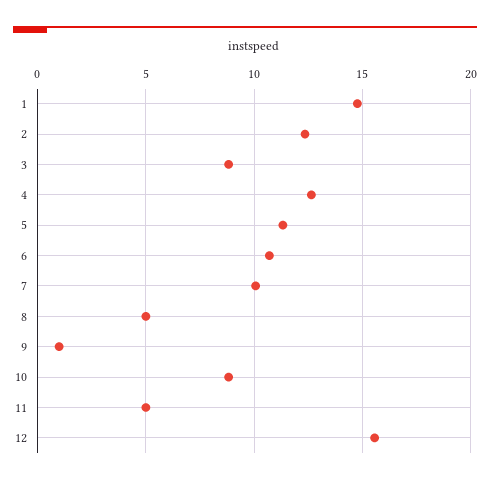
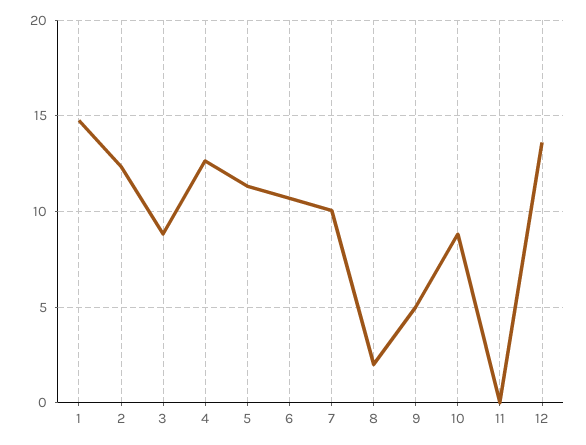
8: 5 -> 2
9: 1 -> 5
11: 5 -> 0
12: 15.5 -> 13.5

